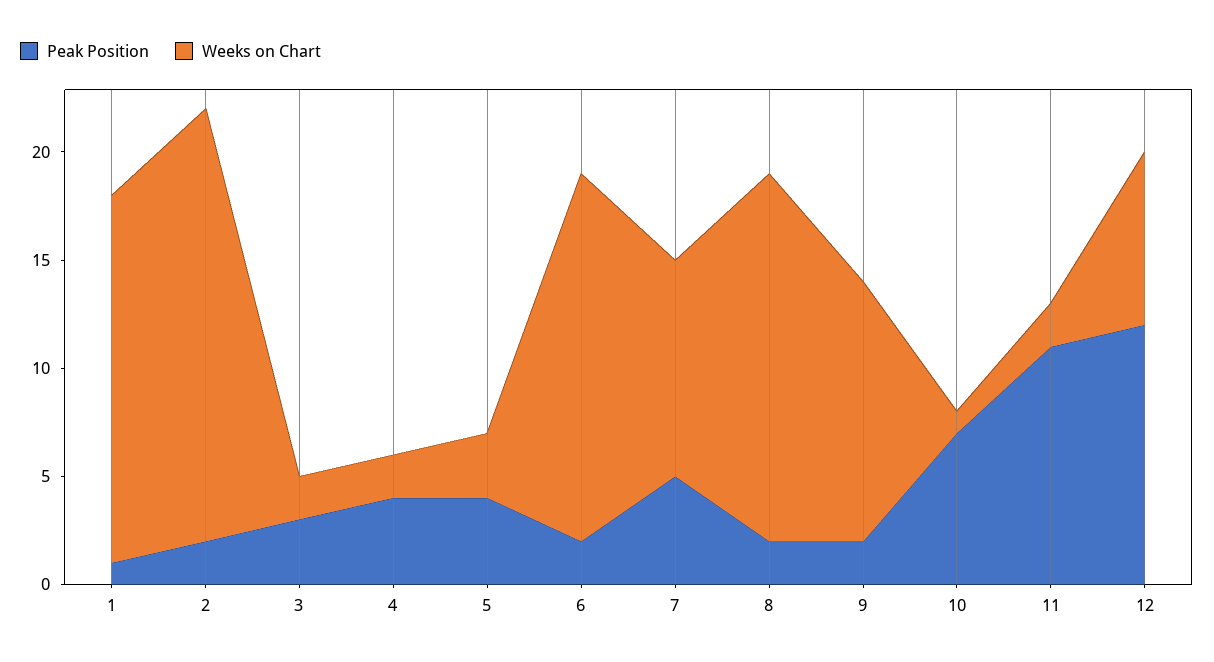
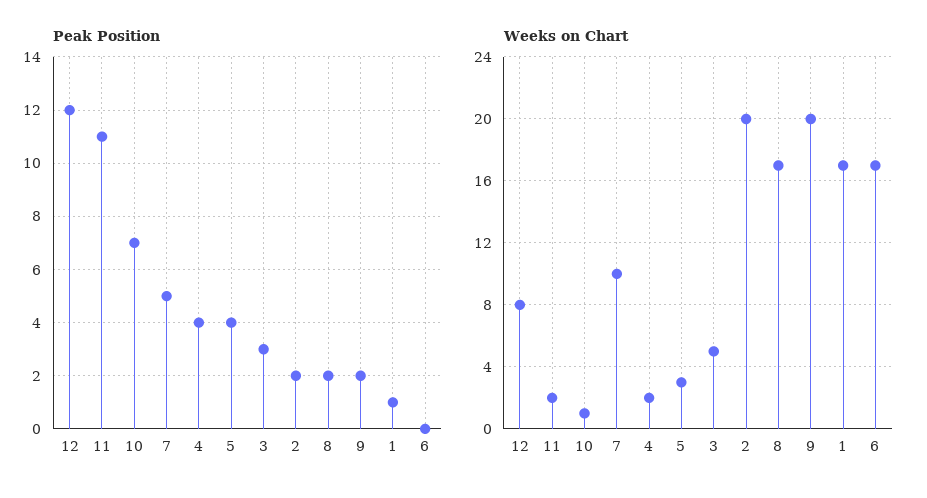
Weeks on Chart, 3: 2 -> 5
Peak Position, 6: 2 -> 0
Weeks on Chart, 9: 12 -> 20

